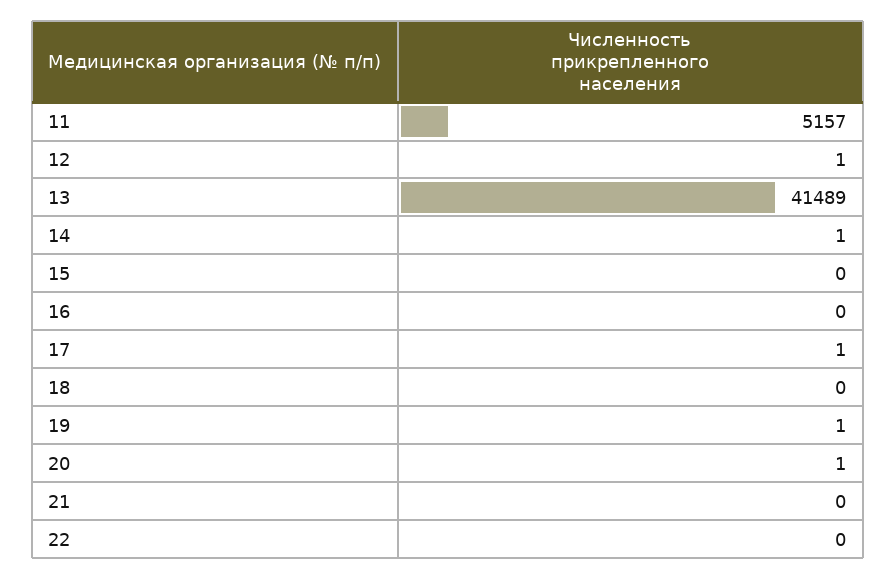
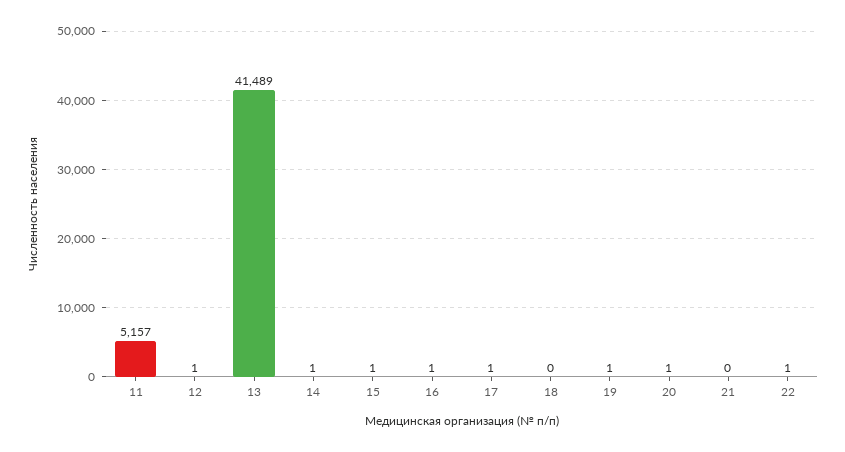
15: 0 -> 1
16: 0 -> 1
22: 0 -> 1

